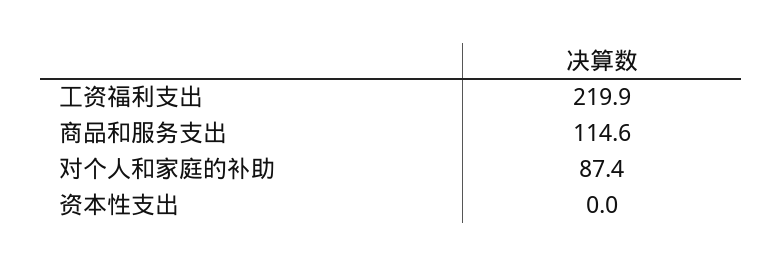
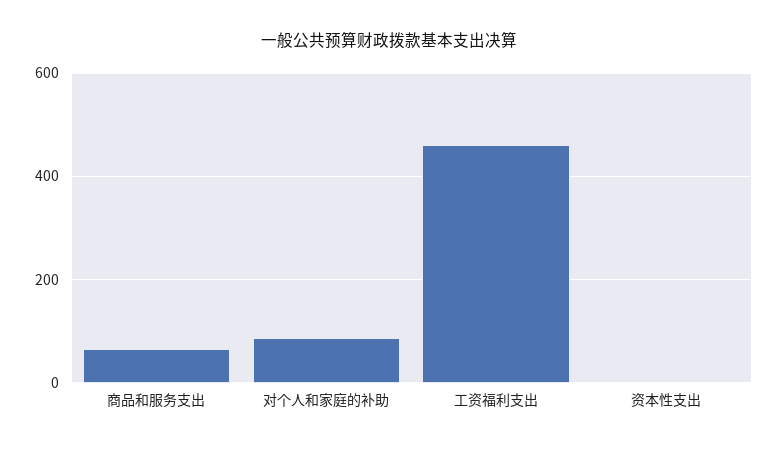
工资福利支出: 219.9 -> 460
商品和服务支出: 114.6 -> 60

